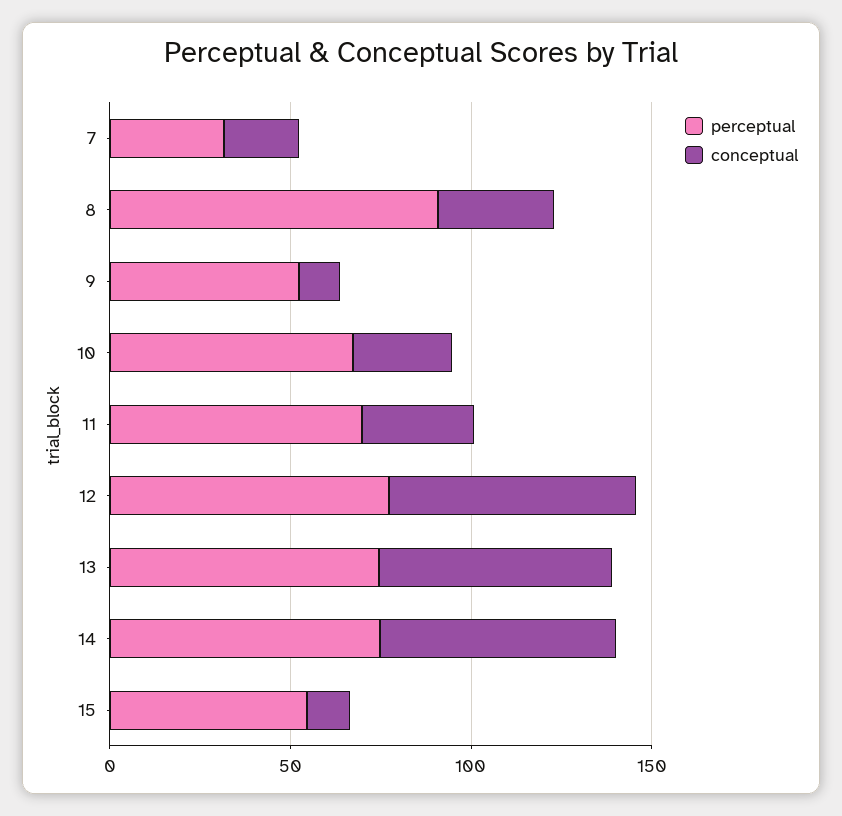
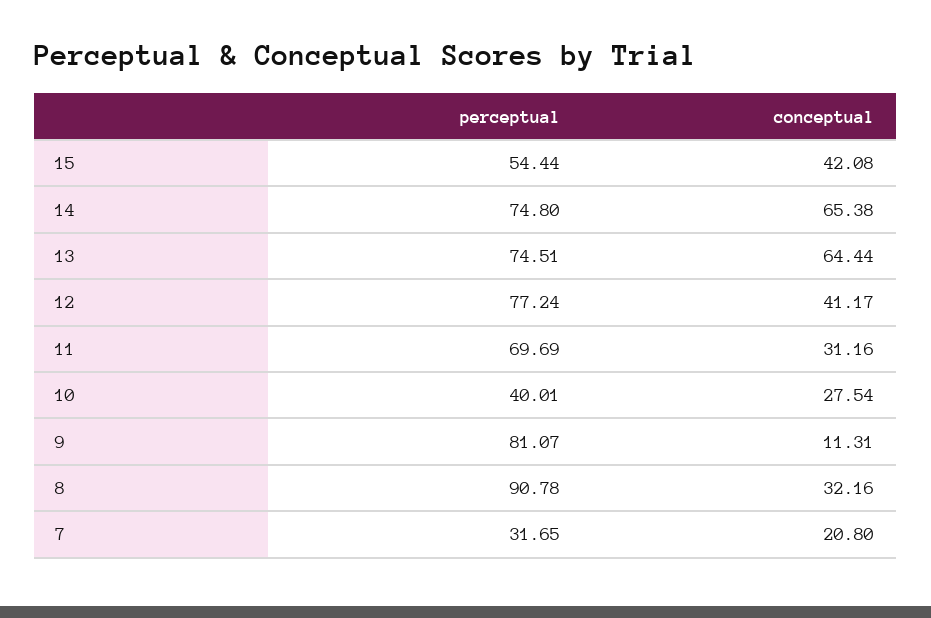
perceptual, 9: 50 -> 81.07
perceptual, 10: 70 -> 40.01
conceptual, 12: 70 -> 41.17
conceptual, 15: 10 -> 42.08

